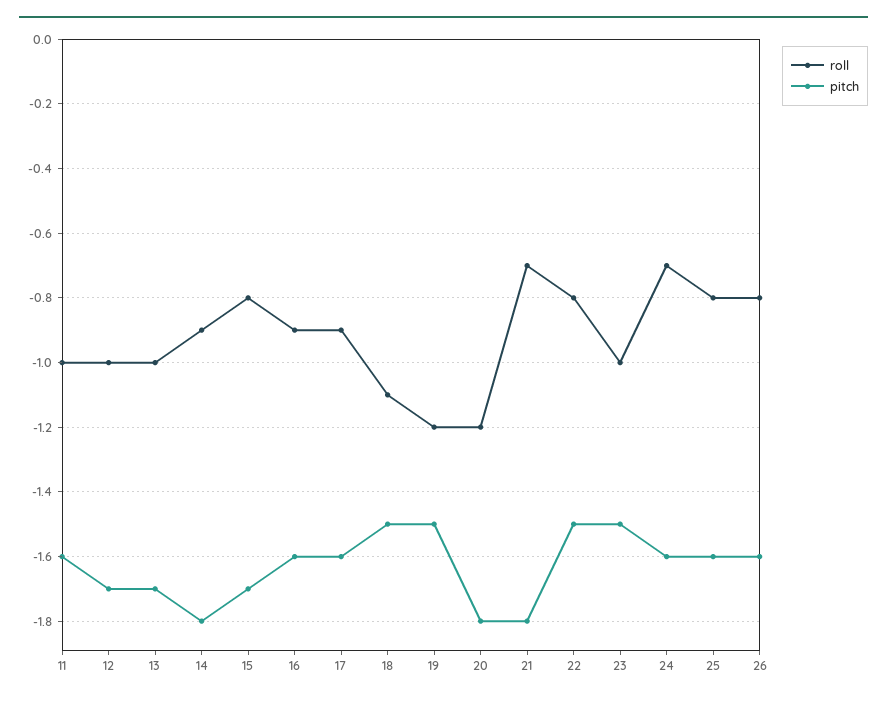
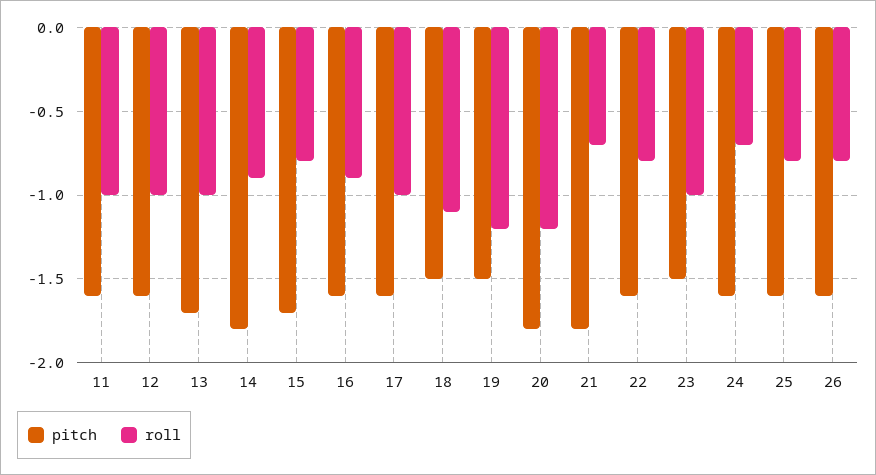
pitch, 12: -1.7 -> -1.6
roll, 17: -0.9 -> -1
pitch, 22: -1.5 -> -1.6

